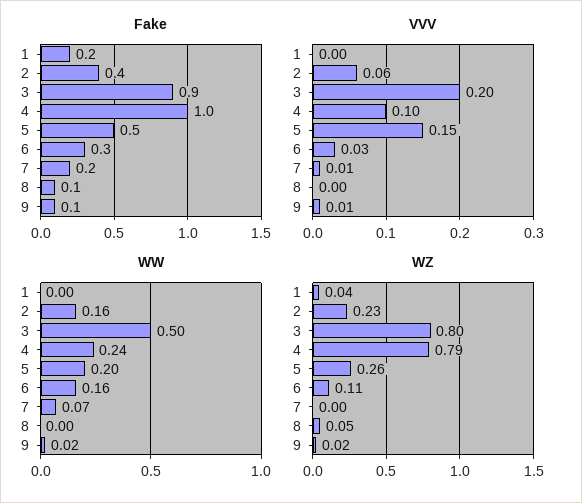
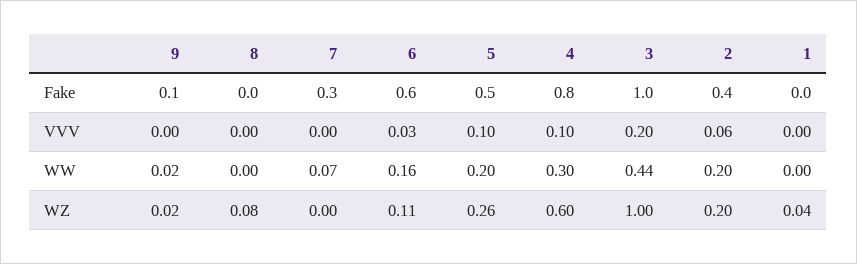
Fake, 1: 0.2 -> 0
Fake, 3: 0.9 -> 1
Fake, 4: 1 -> 0.8
Fake, 6: 0.3 -> 0.6
Fake, 7: 0.2 -> 0.3
Fake, 8: 0.1 -> 0
VVV, 5: 0.15 -> 0.1
VVV, 7: 0.01 -> 0
VVV, 9: 0.01 -> 0
WW, 2: 0.16 -> 0.2
WW, 3: 0.5 -> 0.44
WW, 4: 0.24 -> 0.3
WZ, 2: 0.23 -> 0.2
WZ, 3: 0.8 -> 1
WZ, 4: 0.79 -> 0.6
WZ, 8: 0.05 -> 0.08

